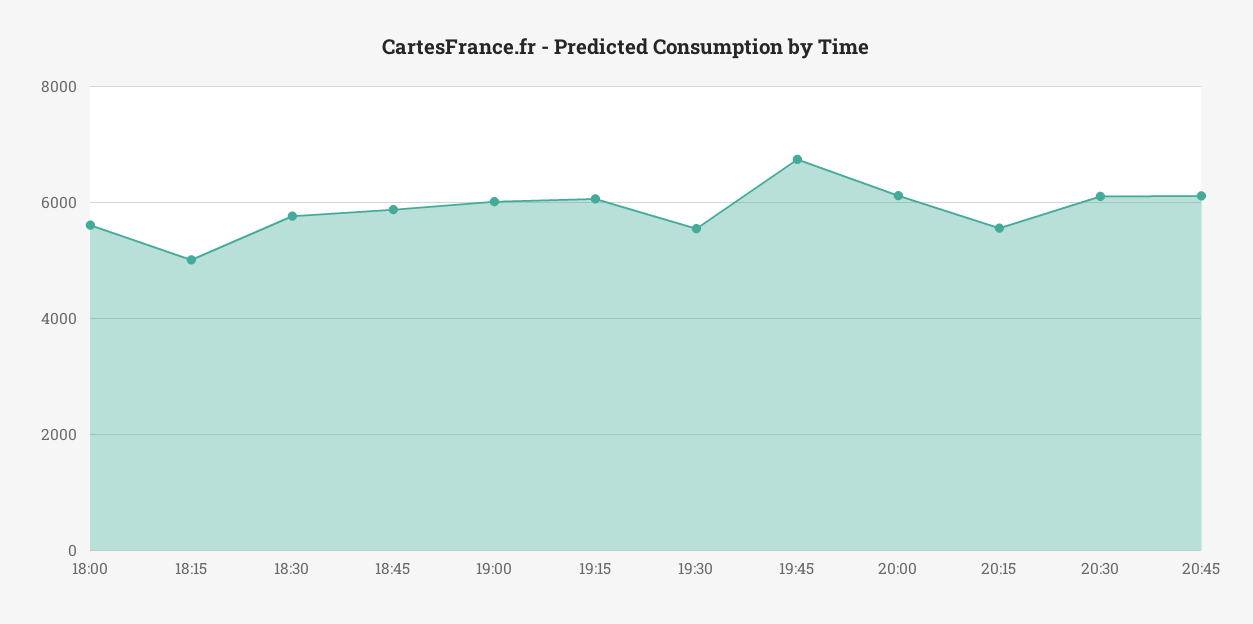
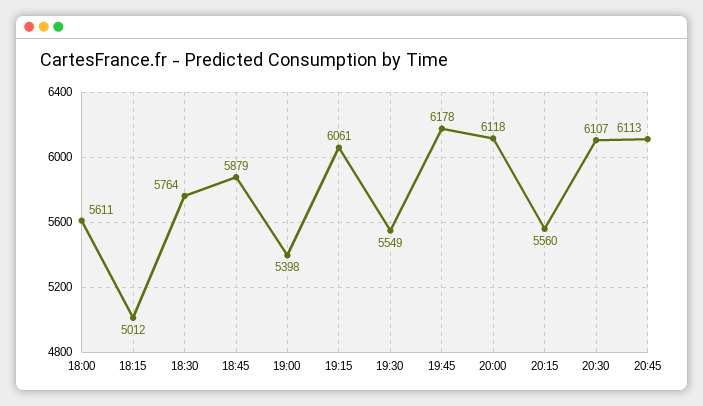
19:00: 6000 -> 5398
19:45: 6800 -> 6178

